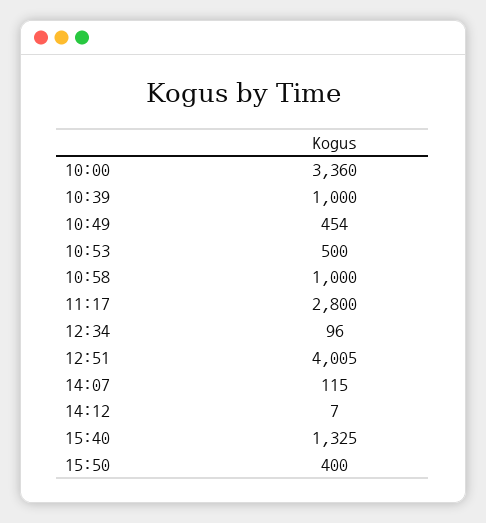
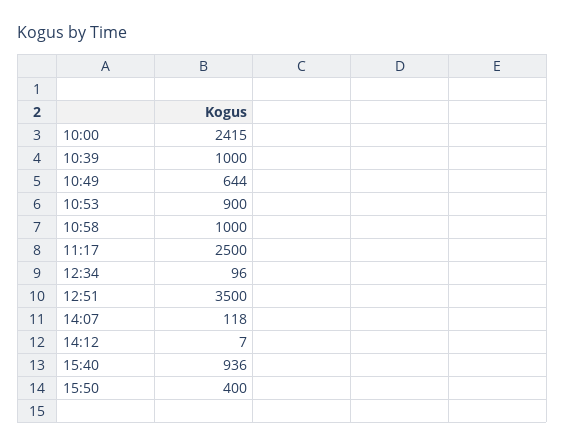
10:00: 3360 -> 2415
10:49: 454 -> 644
10:53: 500 -> 900
11:17: 2800 -> 2500
12:51: 4005 -> 3500
14:07: 115 -> 118
15:40: 1325 -> 936

